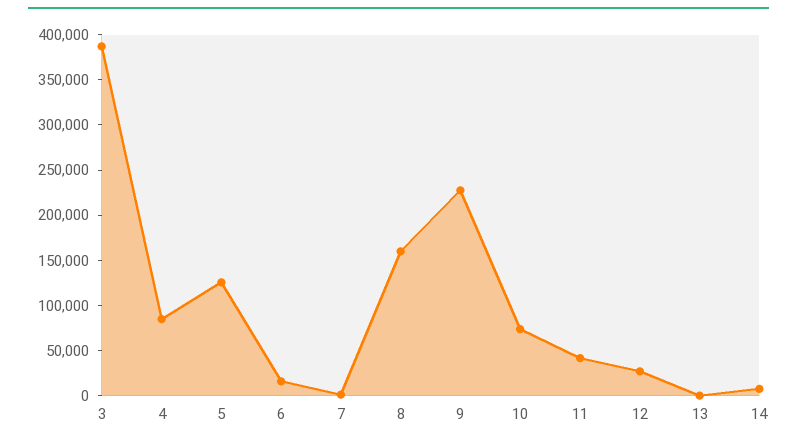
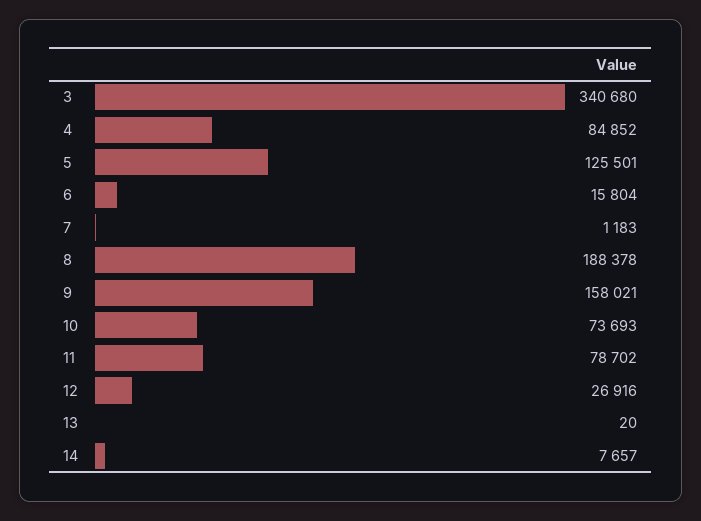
3: 390000 -> 340680
8: 160000 -> 188378
9: 230000 -> 158021
11: 40000 -> 78702

